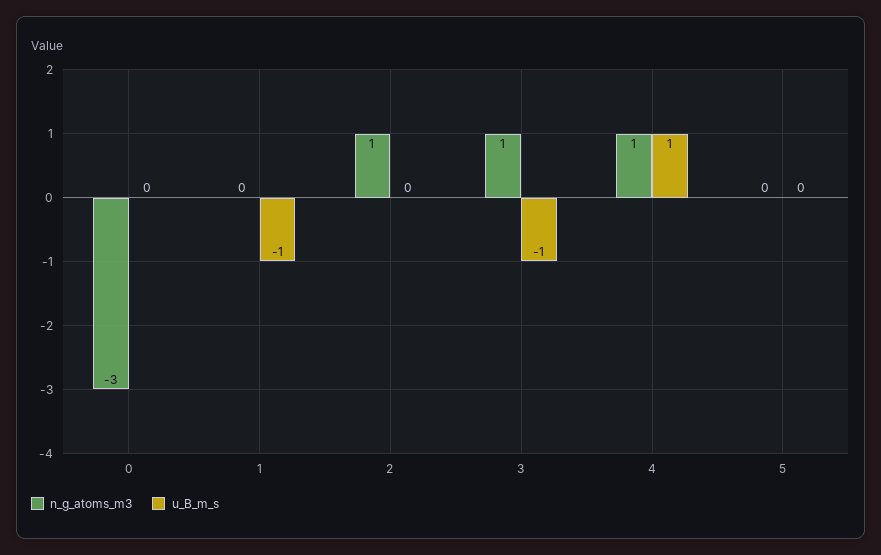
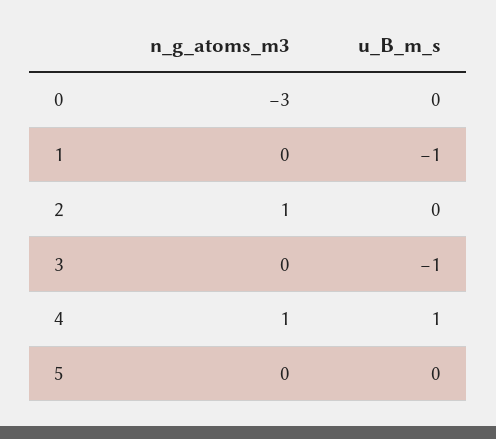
n_g_atoms_m3, 3: 1 -> 0

